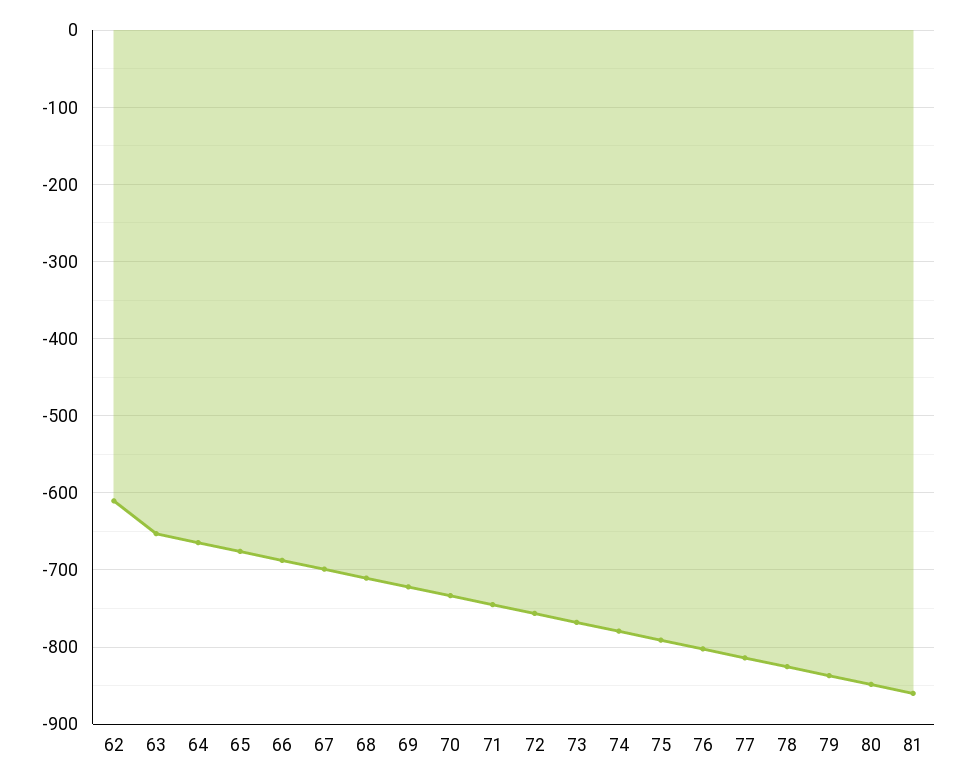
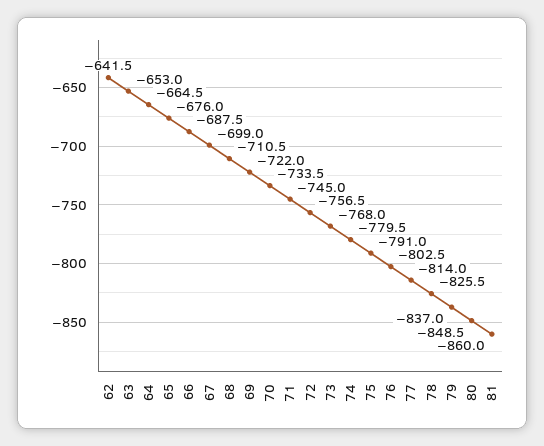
62: -610 -> -641.5

